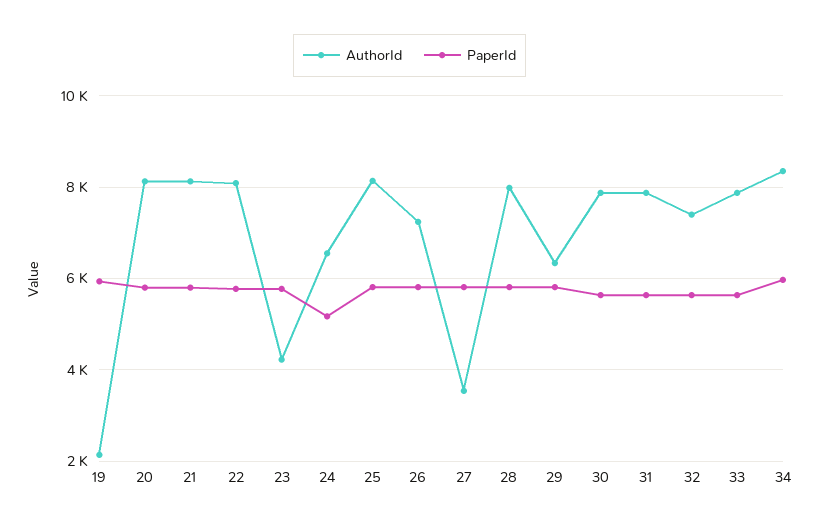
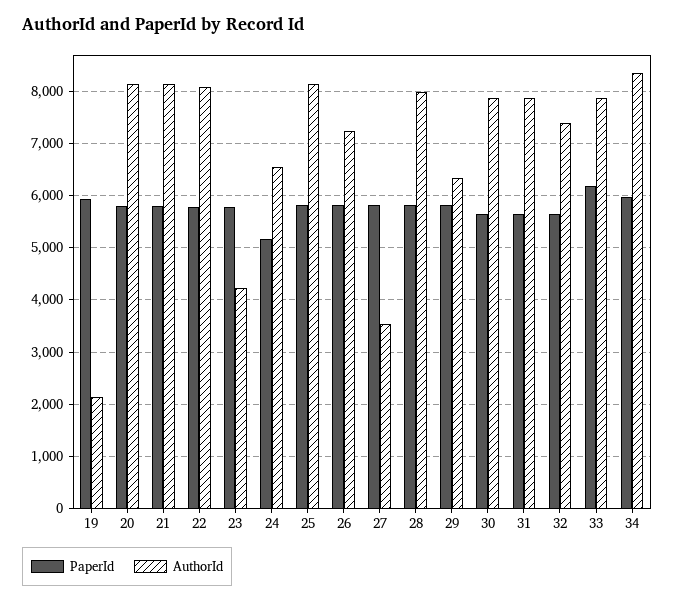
PaperId, 33: 5600 -> 6200

